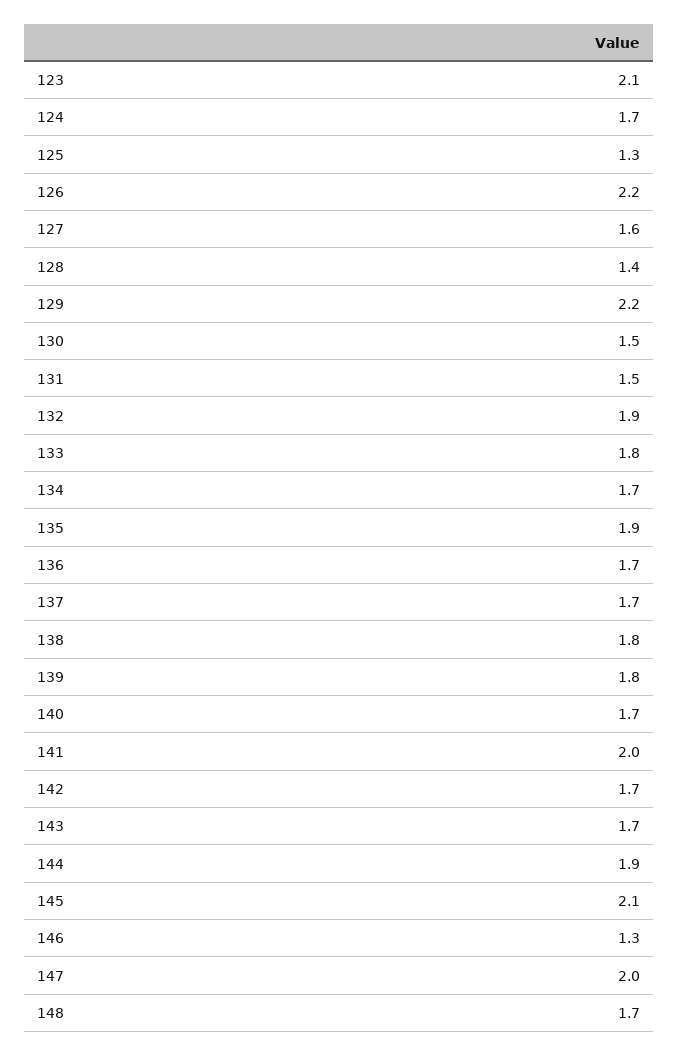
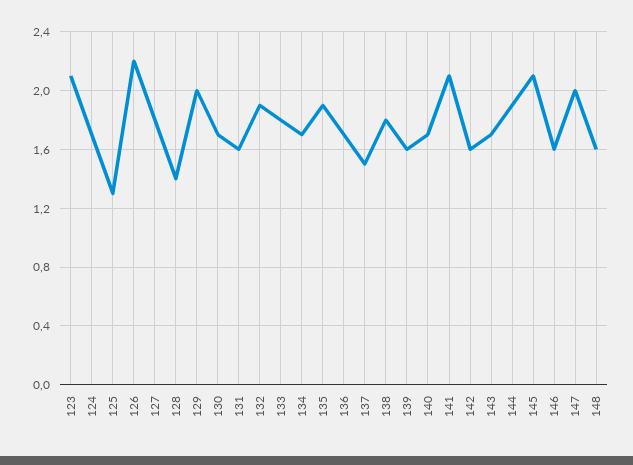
127: 1.6 -> 1.8
129: 2.2 -> 2
130: 1.5 -> 1.7
131: 1.5 -> 1.6
137: 1.7 -> 1.5
139: 1.8 -> 1.6
141: 2 -> 2.1
142: 1.7 -> 1.6
146: 1.3 -> 1.6
148: 1.7 -> 1.6

